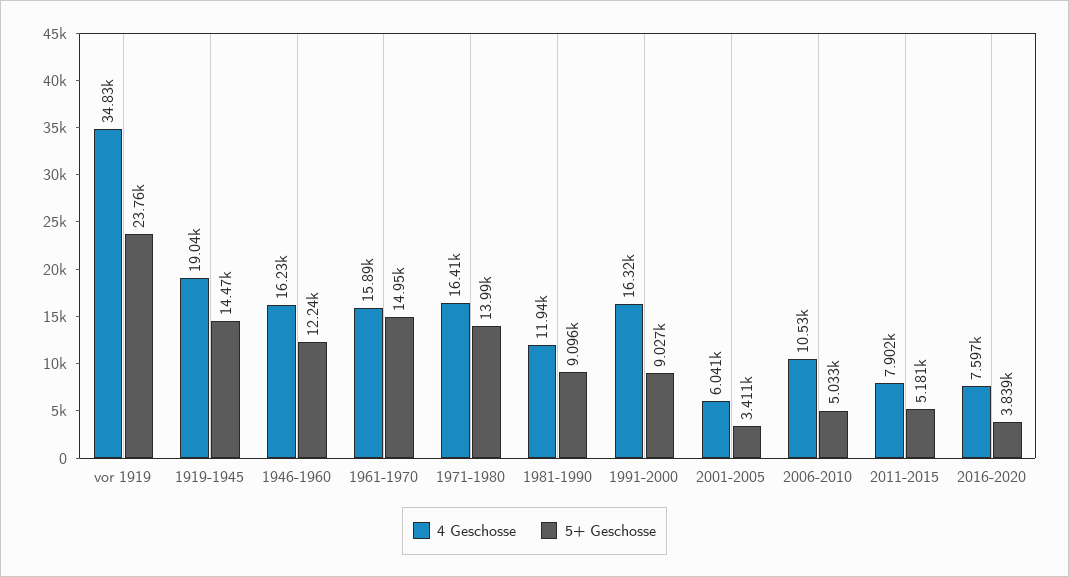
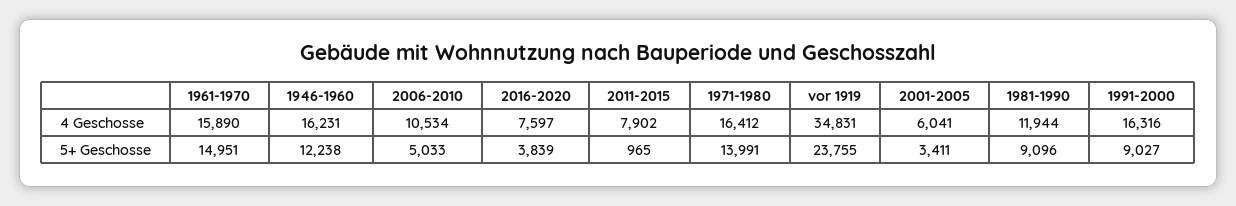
4 Geschosse, 1919-1945: 19040 -> none
5+ Geschosse, 1919-1945: 14470 -> none
5+ Geschosse, 2011-2015: 5181 -> 965

